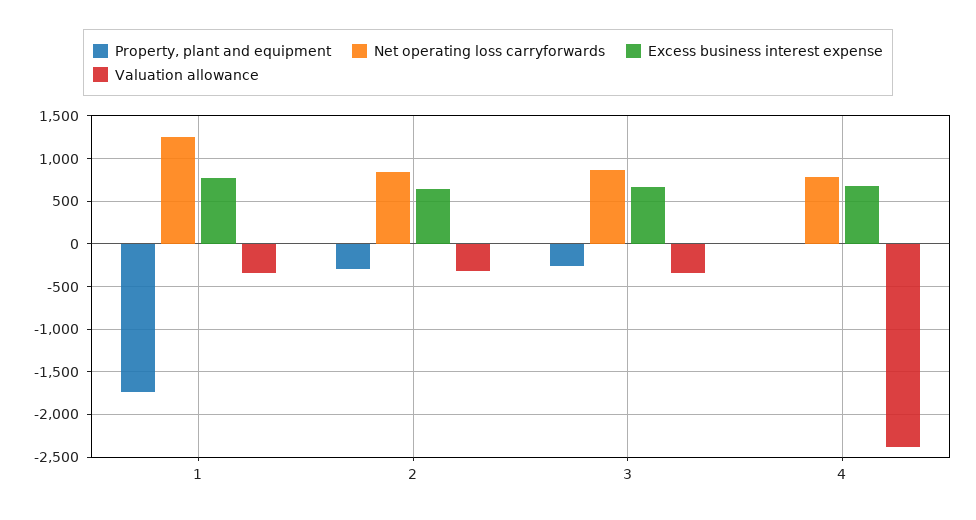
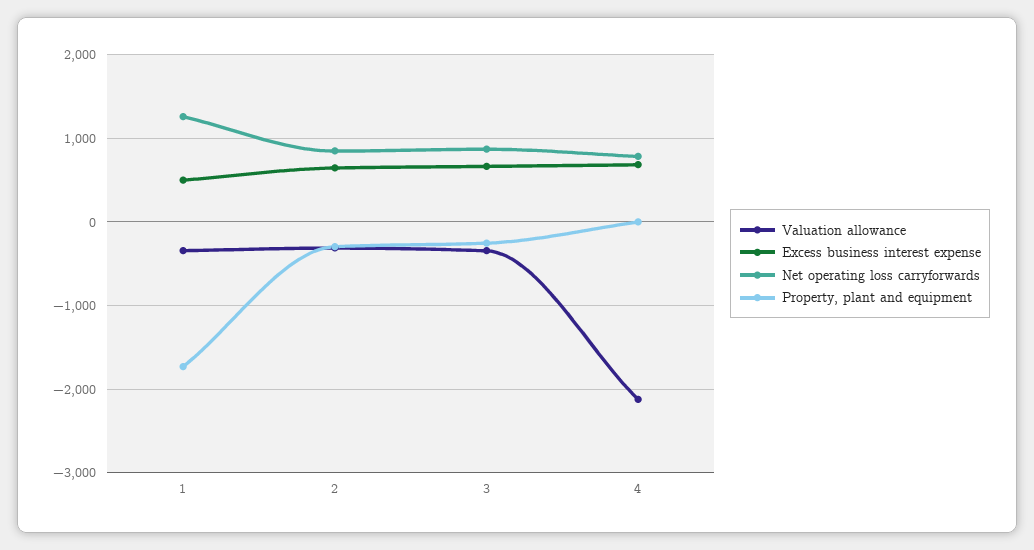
Excess business interest expense, 1: 800 -> 500
Valuation allowance, 4: -2400 -> -2100

